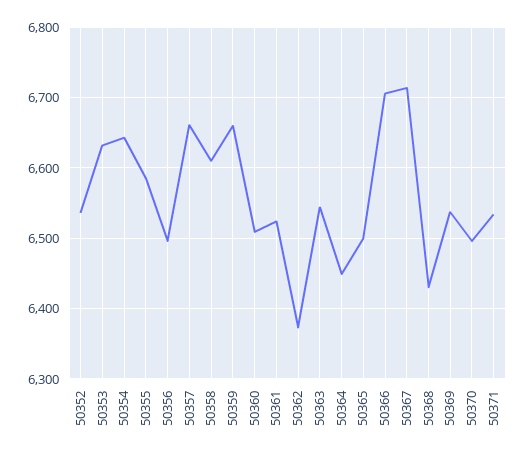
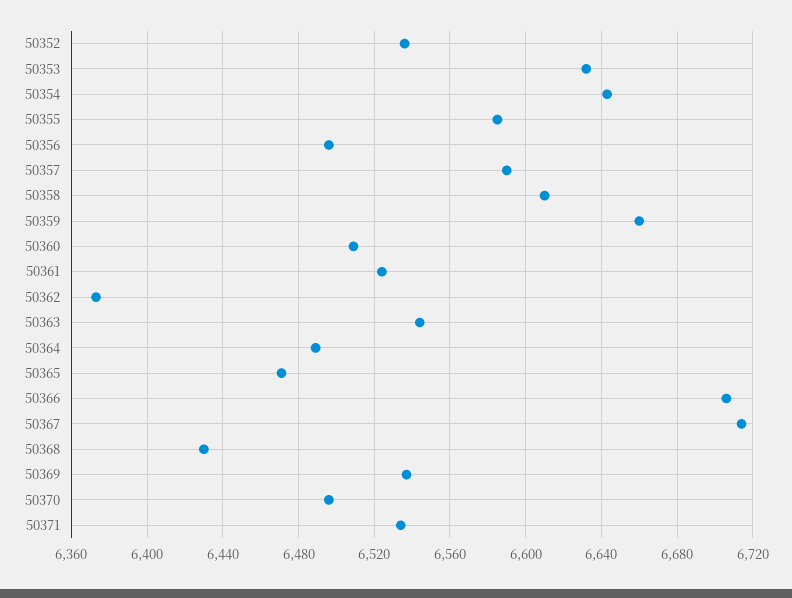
50357: 6660 -> 6590
50364: 6450 -> 6490
50365: 6500 -> 6470

